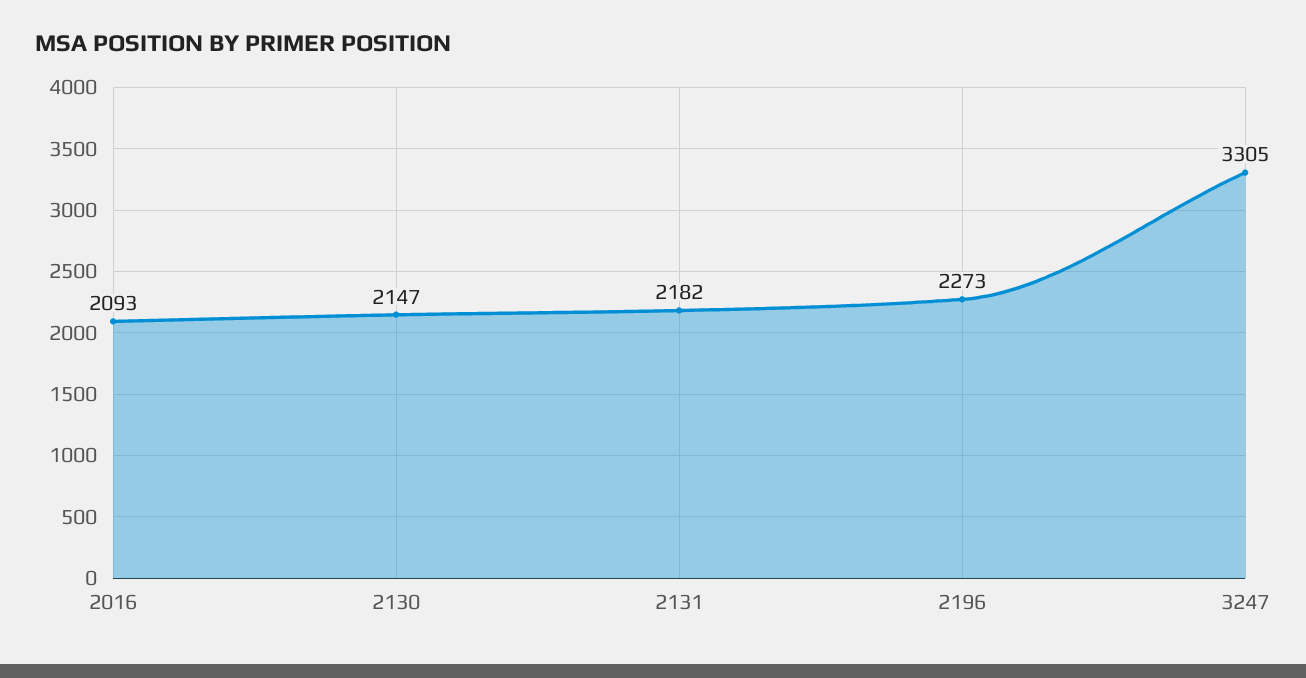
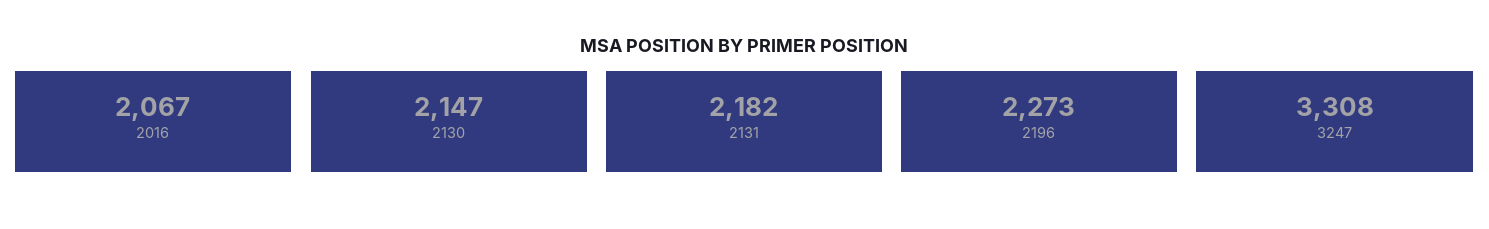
2016: 2093 -> 2067
3247: 3305 -> 3308

